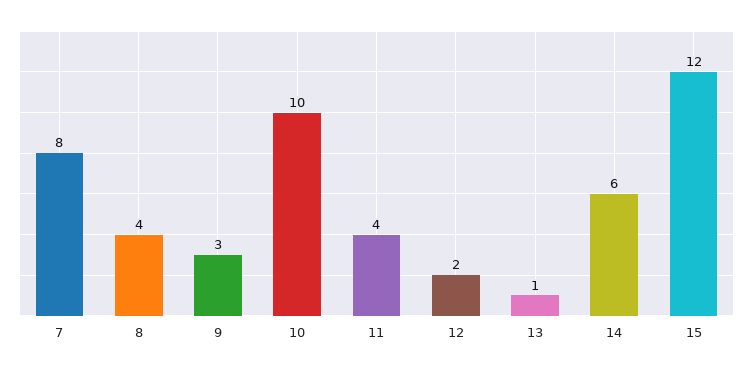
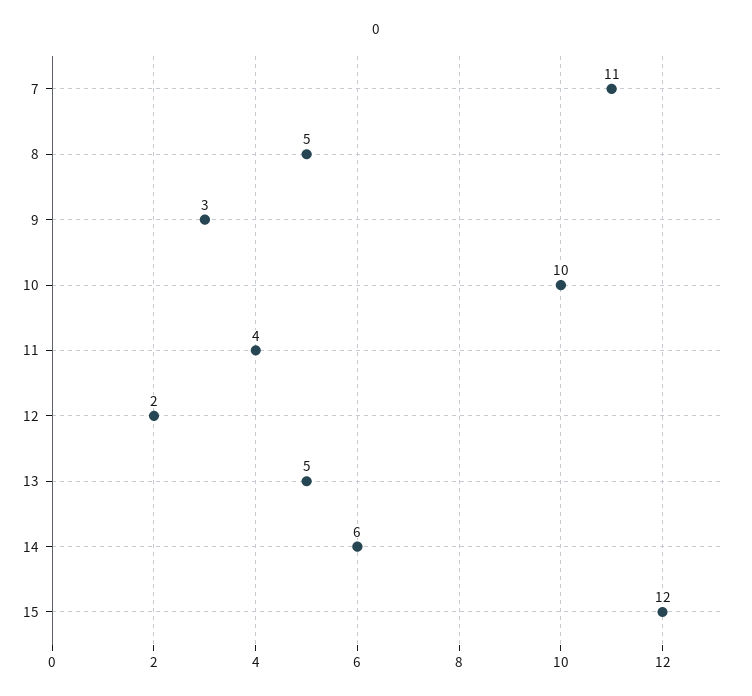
7: 8 -> 11
8: 4 -> 5
13: 1 -> 5

